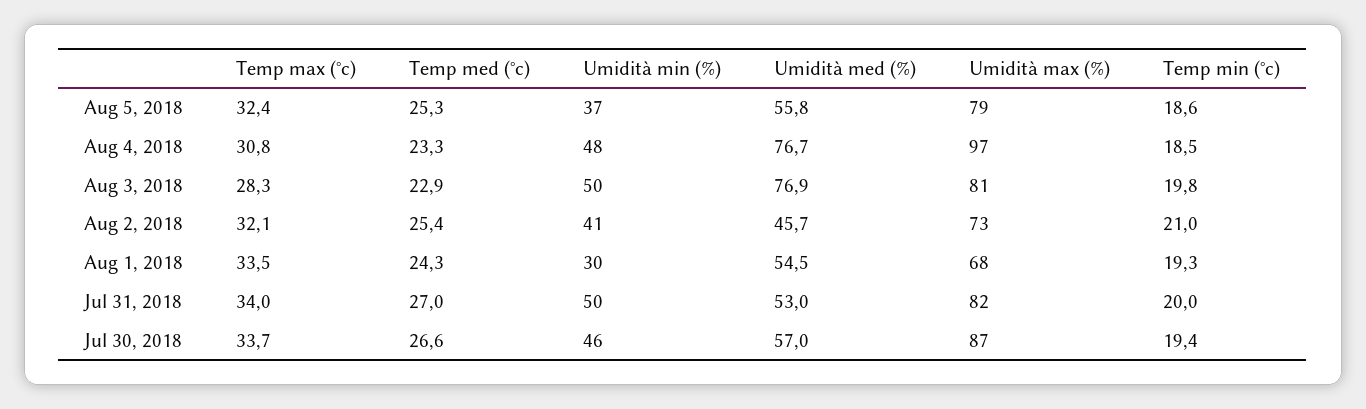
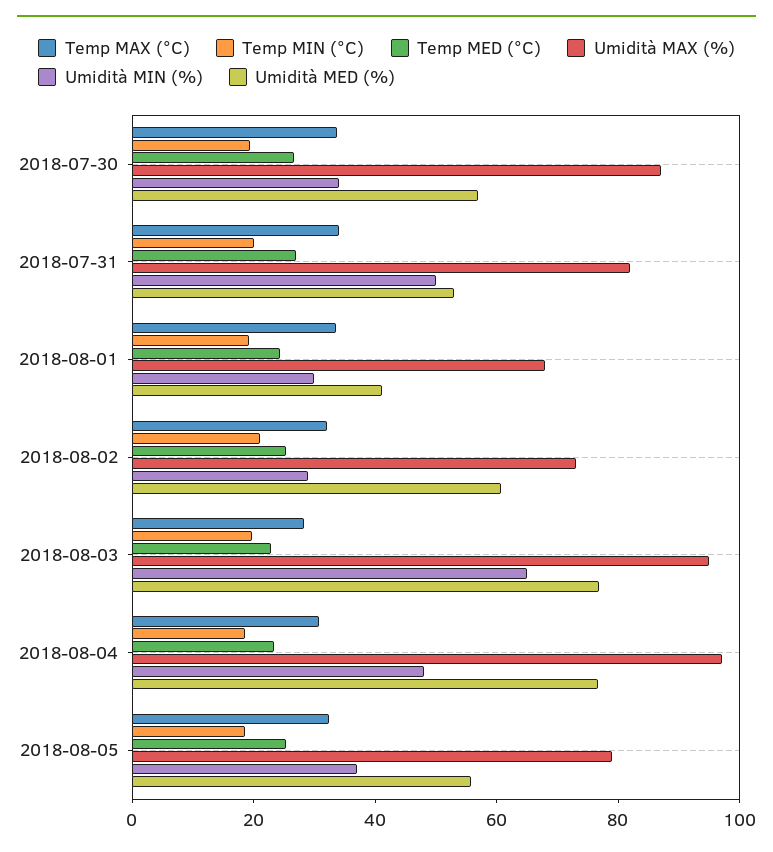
Umidità min (%), Aug 3, 2018: 50 -> 65
Umidità max (%), Aug 3, 2018: 81 -> 95
Umidità min (%), Aug 2, 2018: 41 -> 30
Umidità med (%), Aug 2, 2018: 45.7 -> 60
Umidità med (%), Aug 1, 2018: 54.5 -> 40
Umidità min (%), Jul 30, 2018: 46 -> 35

